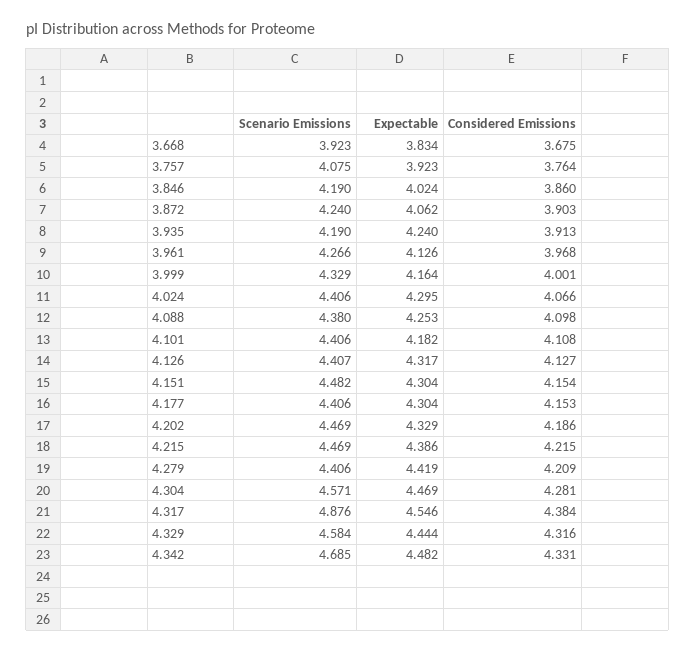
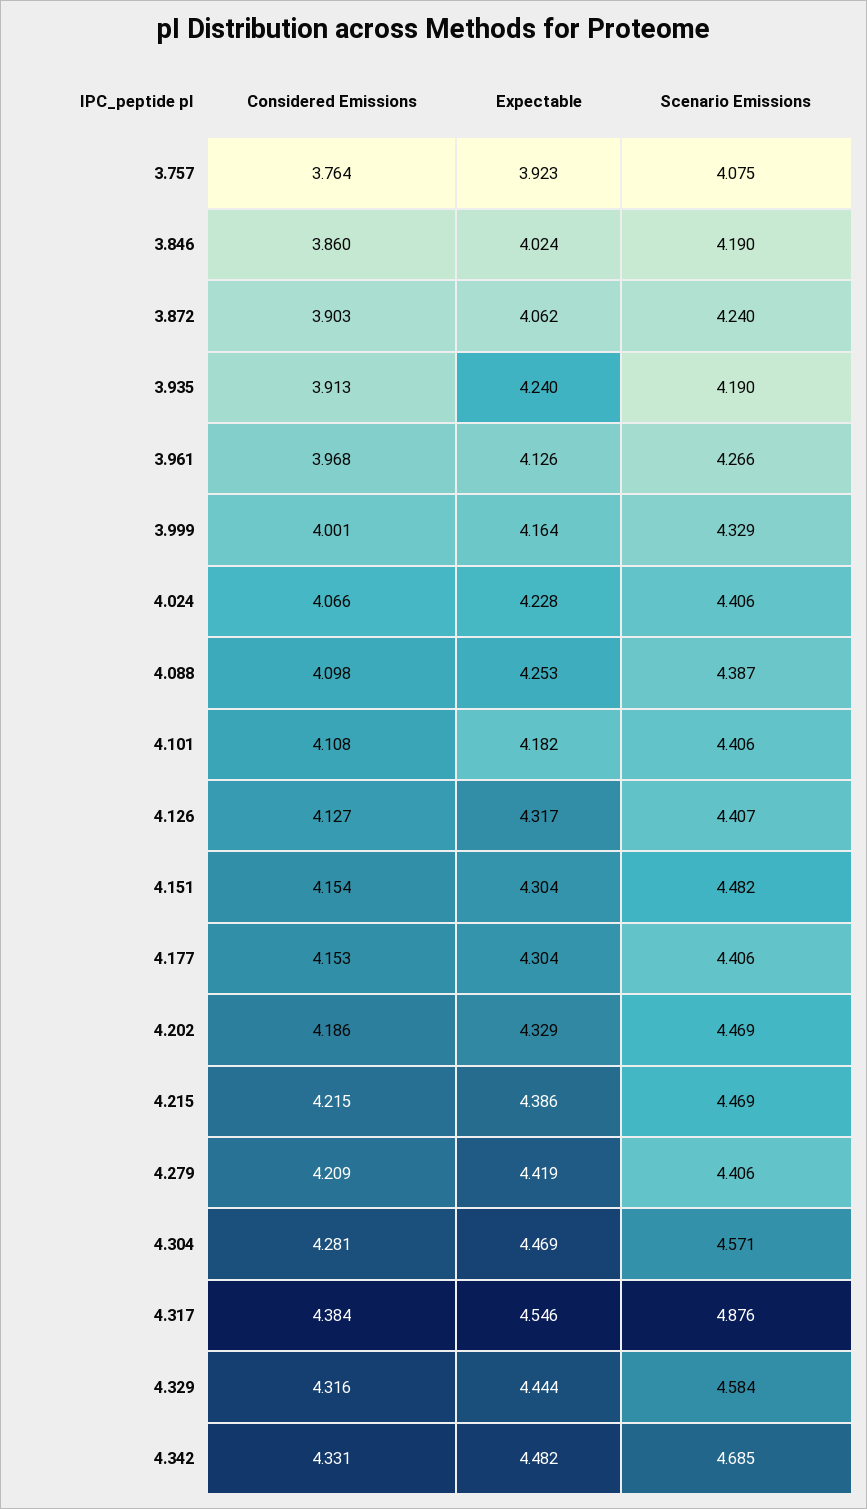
Scenario Emissions, 3.668: 3.923 -> none
Expectable, 3.668: 3.834 -> none
Considered Emissions, 3.668: 3.675 -> none
Expectable, 4.024: 4.295 -> 4.228
Scenario Emissions, 4.088: 4.38 -> 4.387

